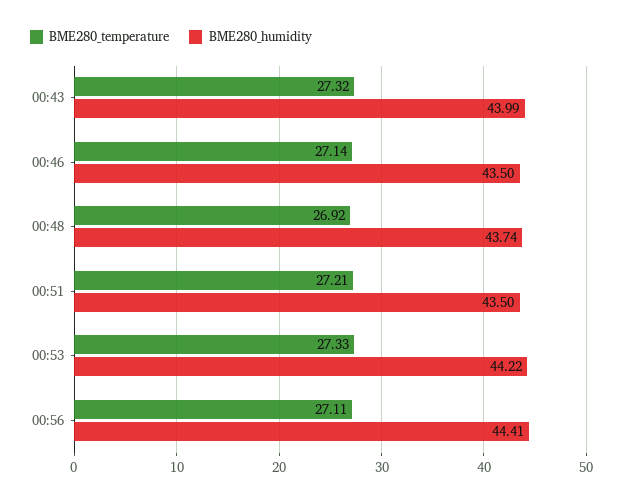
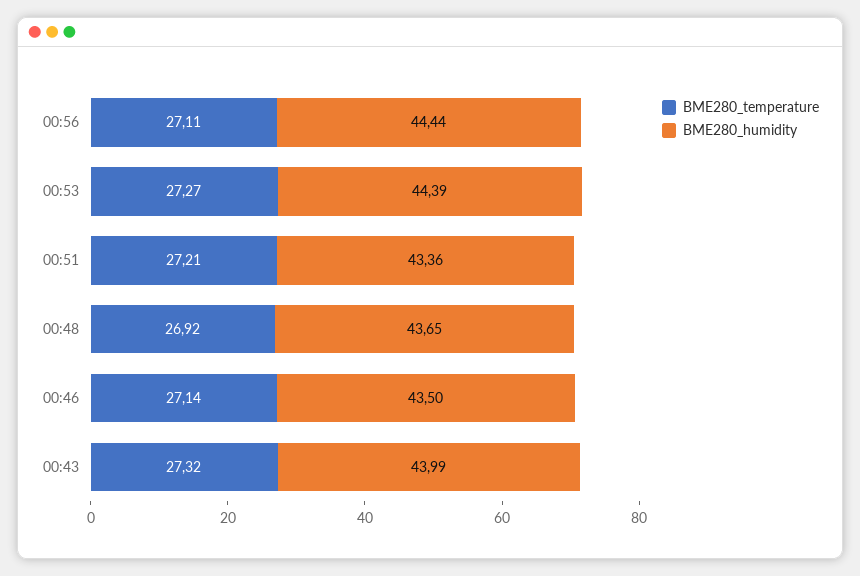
BME280_humidity, 00:48: 43.74 -> 43.65
BME280_humidity, 00:51: 43.5 -> 43.36
BME280_temperature, 00:53: 27.33 -> 27.27
BME280_humidity, 00:53: 44.22 -> 44.39
BME280_humidity, 00:56: 44.41 -> 44.44

